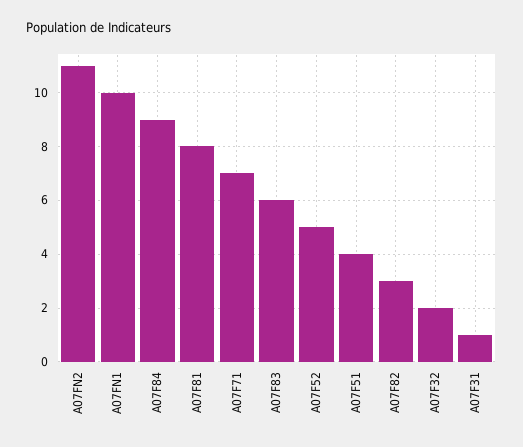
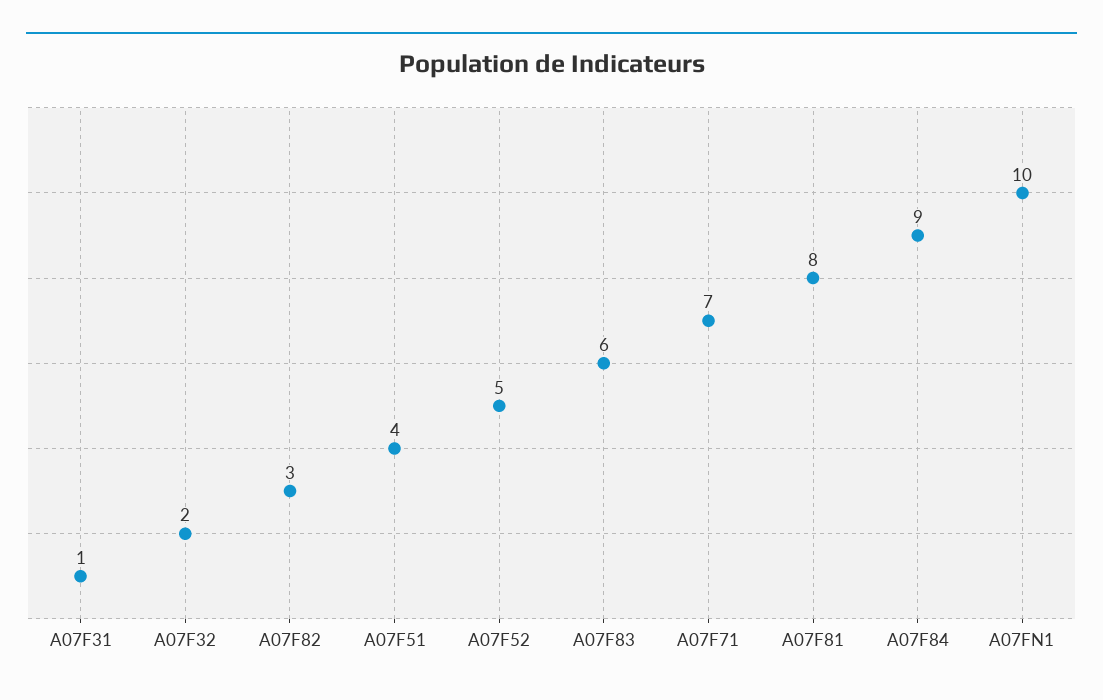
A07FN2: 11 -> none

